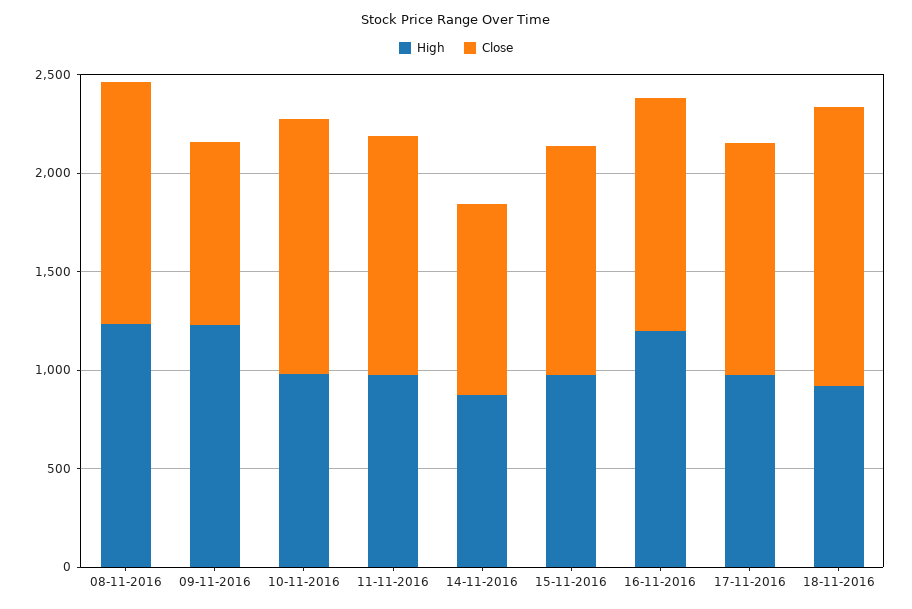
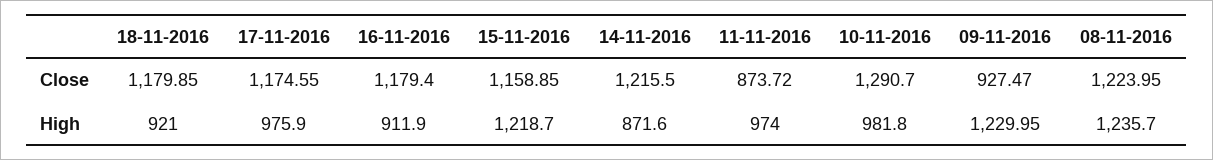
Close, 11-11-2016: 1200 -> 873.72
Close, 14-11-2016: 1000 -> 1215.5
High, 15-11-2016: 1000 -> 1218.7
High, 16-11-2016: 1200 -> 911.9
Close, 18-11-2016: 1400 -> 1179.85

